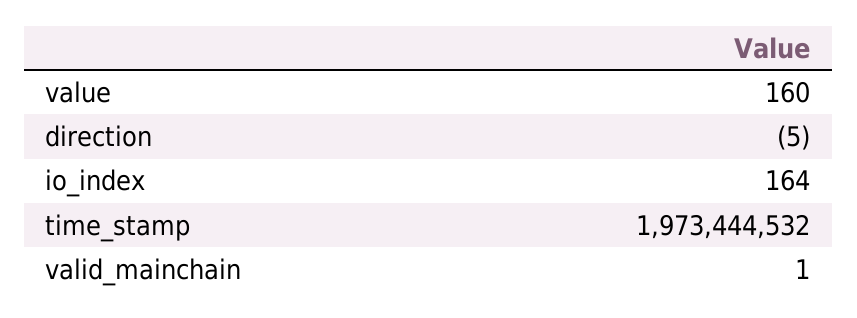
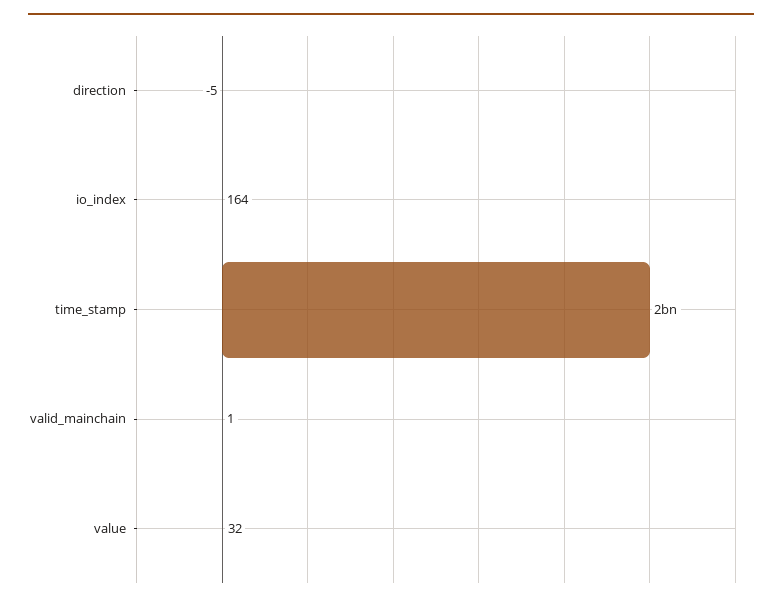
value: 160 -> 32

